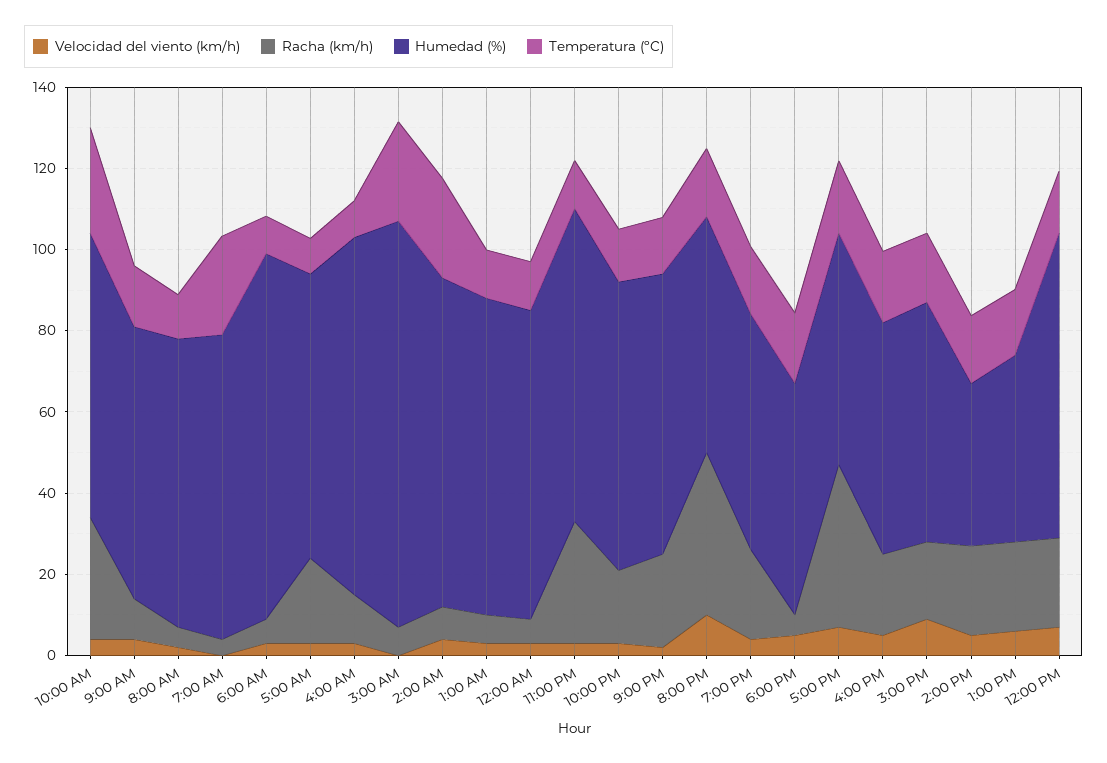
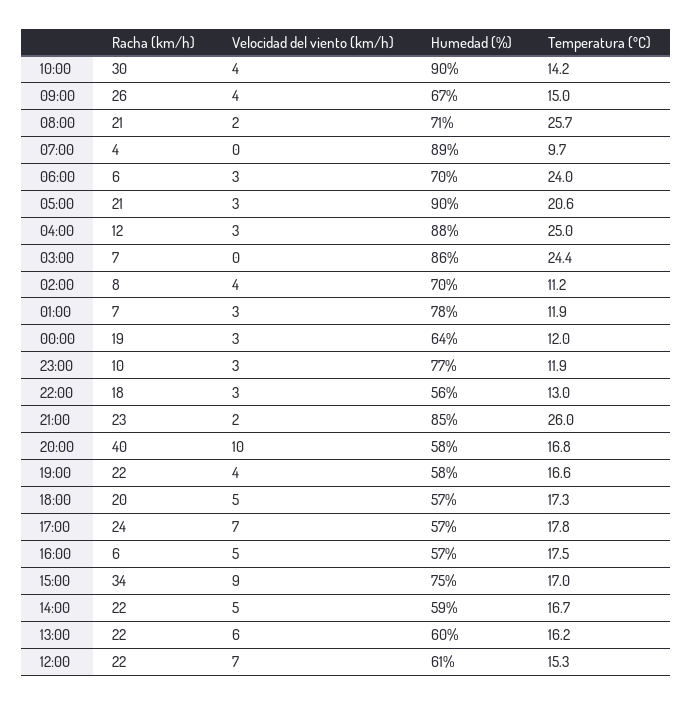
Humedad (%), 10:00 AM: 70 -> 90
Temperatura (ºC), 10:00 AM: 25 -> 14.2
Racha (km/h), 9:00 AM: 10 -> 26
Racha (km/h), 8:00 AM: 5 -> 21
Temperatura (ºC), 8:00 AM: 10 -> 25.7
Humedad (%), 7:00 AM: 75 -> 89
Temperatura (ºC), 7:00 AM: 25 -> 9.7
Humedad (%), 6:00 AM: 90 -> 70
Temperatura (ºC), 6:00 AM: 10 -> 24
Humedad (%), 5:00 AM: 70 -> 90
Temperatura (ºC), 5:00 AM: 10 -> 20.6
Temperatura (ºC), 4:00 AM: 10 -> 25
Humedad (%), 3:00 AM: 100 -> 86
Humedad (%), 2:00 AM: 80 -> 70
Temperatura (ºC), 2:00 AM: 25 -> 11.2
Racha (km/h), 12:00 AM: 5 -> 19
Humedad (%), 12:00 AM: 75 -> 64
Racha (km/h), 11:00 PM: 30 -> 10
Humedad (%), 10:00 PM: 70 -> 56
Humedad (%), 9:00 PM: 70 -> 85
Temperatura (ºC), 9:00 PM: 15 -> 26
Racha (km/h), 6:00 PM: 5 -> 20
Racha (km/h), 5:00 PM: 40 -> 24
Racha (km/h), 4:00 PM: 20 -> 6
Racha (km/h), 3:00 PM: 20 -> 34
Humedad (%), 3:00 PM: 60 -> 75
Humedad (%), 2:00 PM: 40 -> 59
Humedad (%), 1:00 PM: 45 -> 60
Humedad (%), 12:00 PM: 75 -> 61

